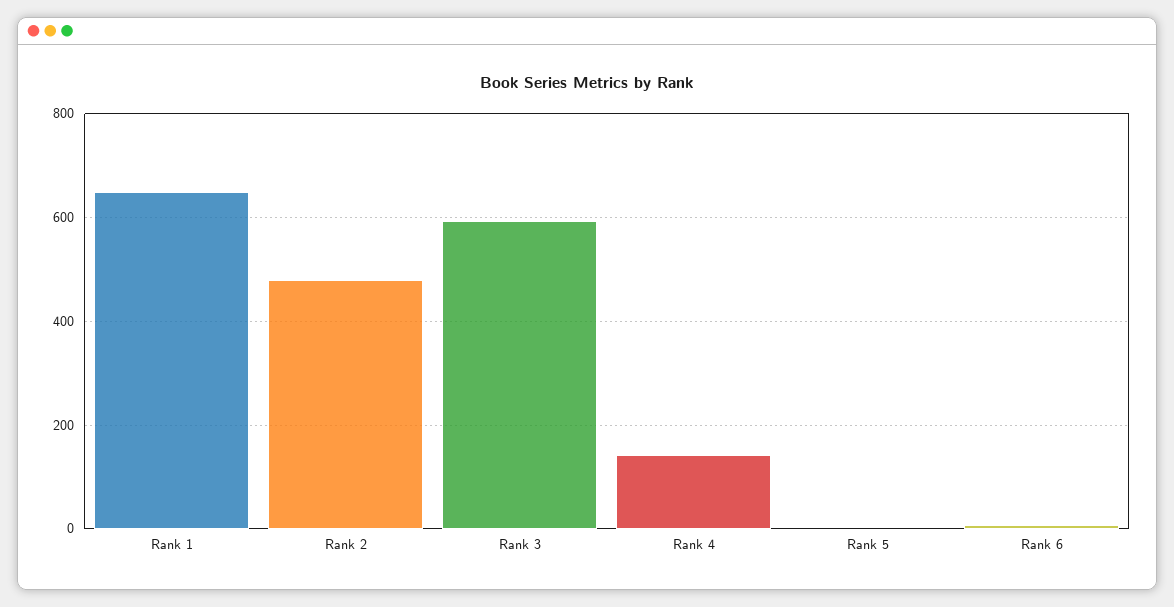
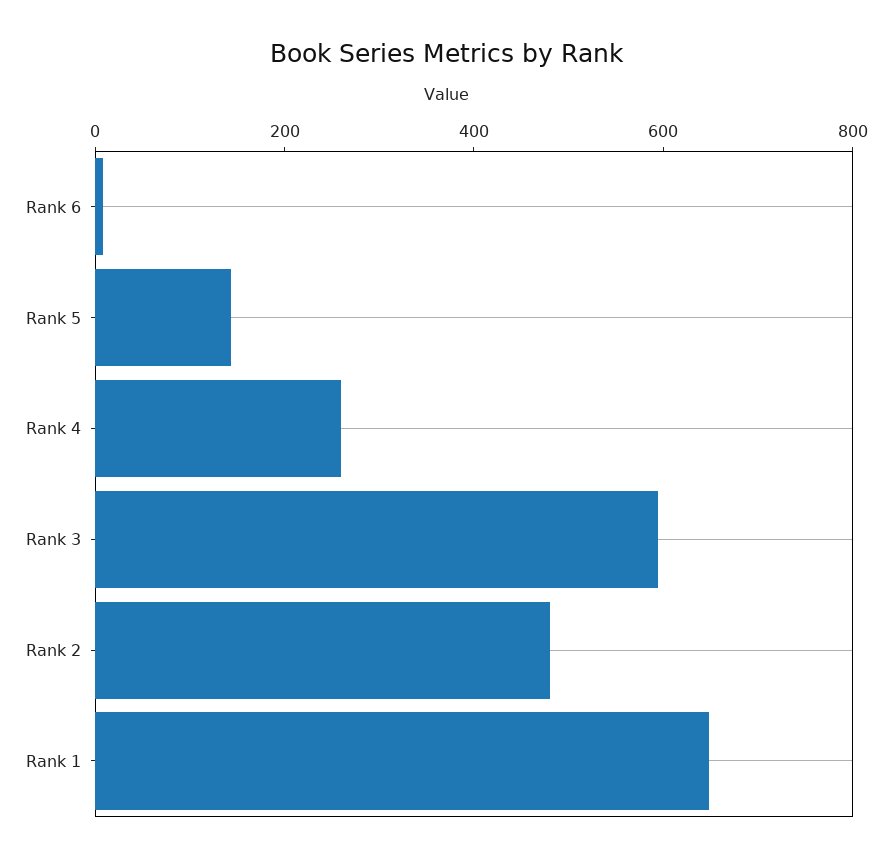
Rank 4: 140 -> 250
Rank 5: 0 -> 150

